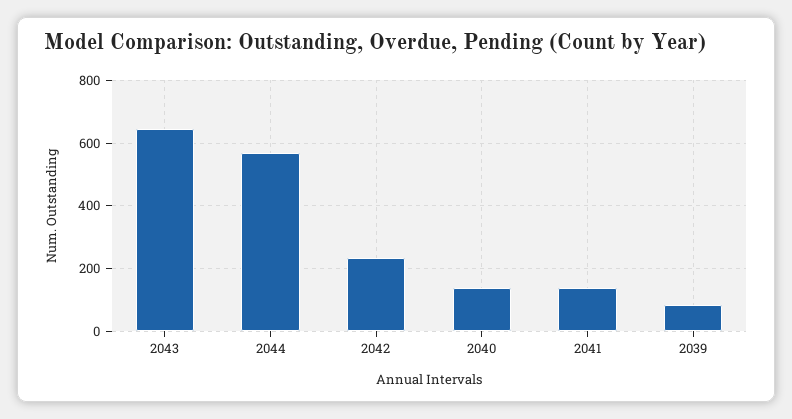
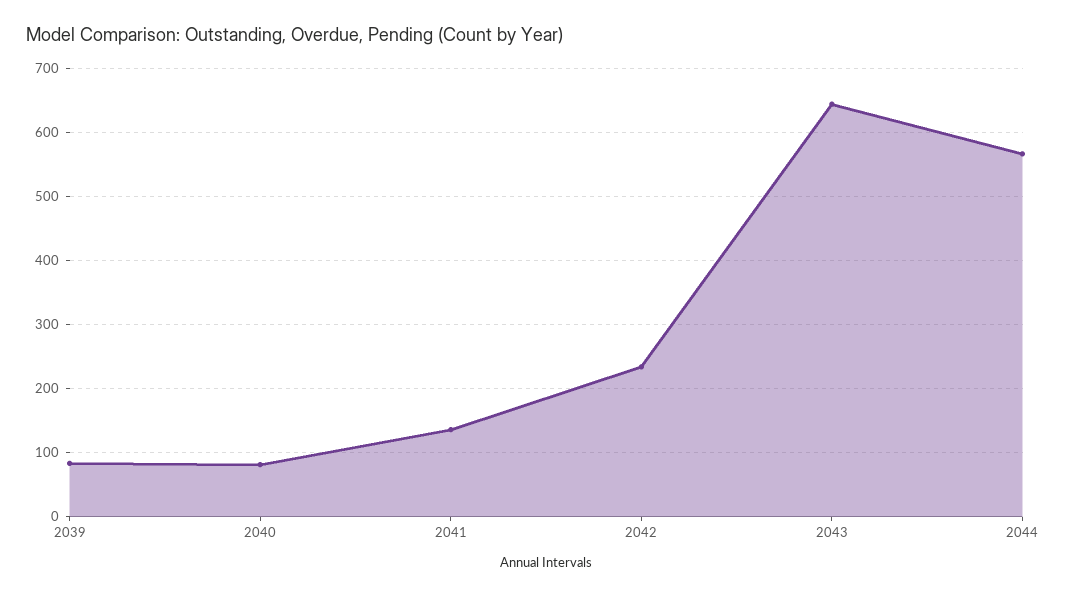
2040: 140 -> 80

